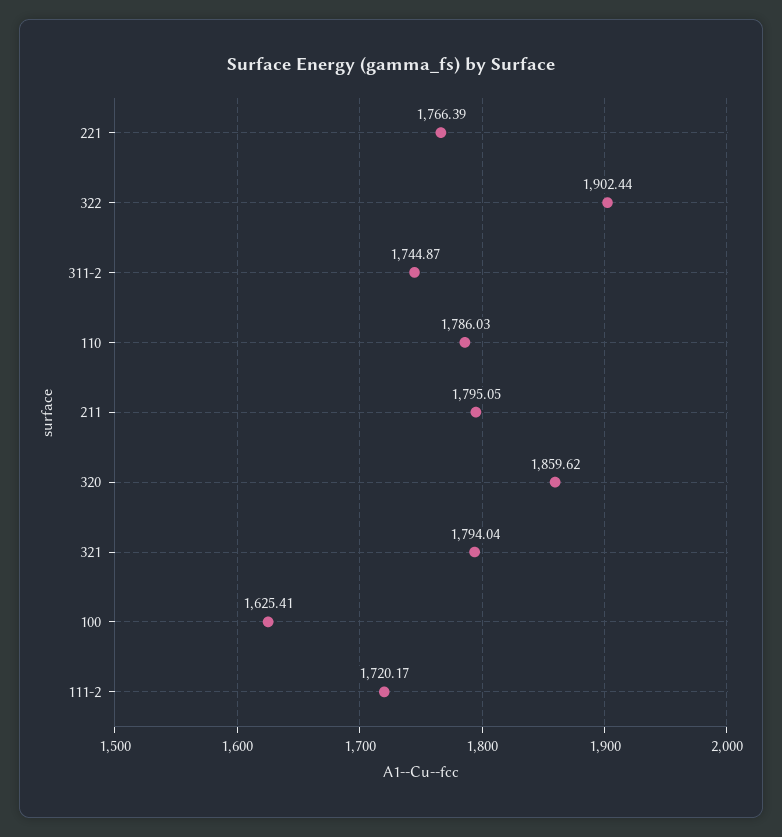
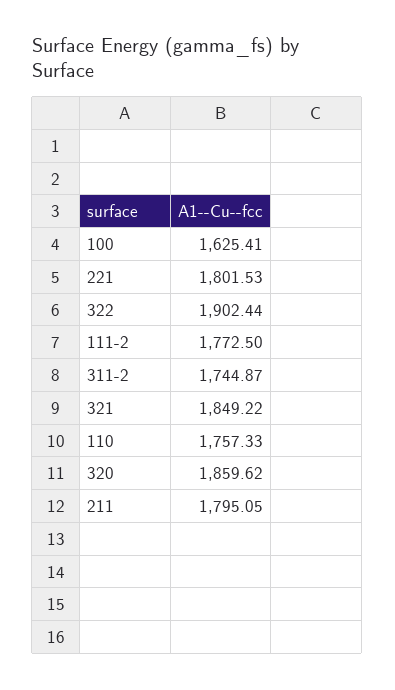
221: 1766.39 -> 1801.53
110: 1786.03 -> 1757.33
321: 1794.04 -> 1849.22
111-2: 1720.17 -> 1772.5

